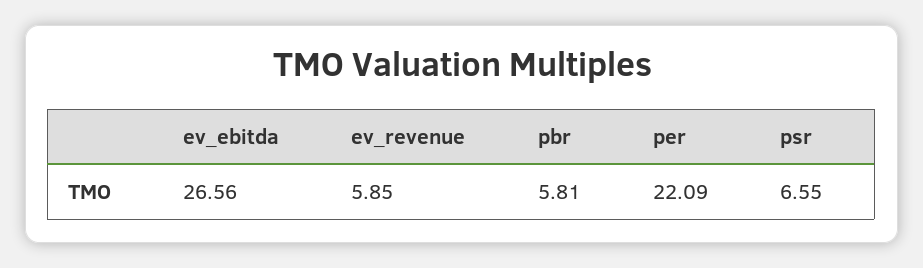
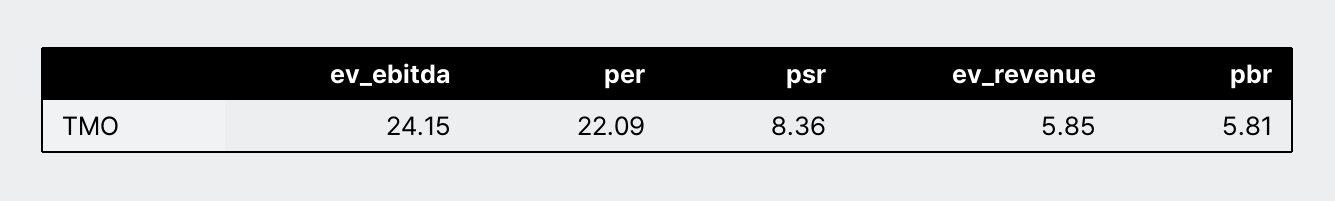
ev_ebitda: 26.56 -> 24.15
psr: 6.55 -> 8.36

